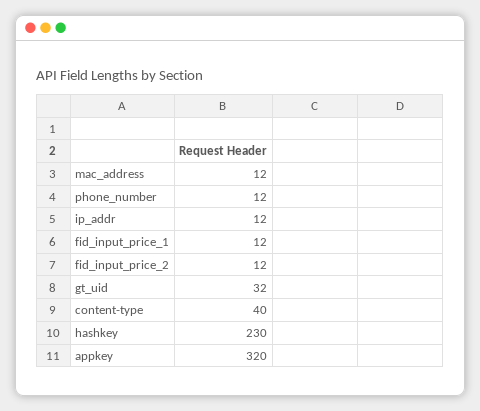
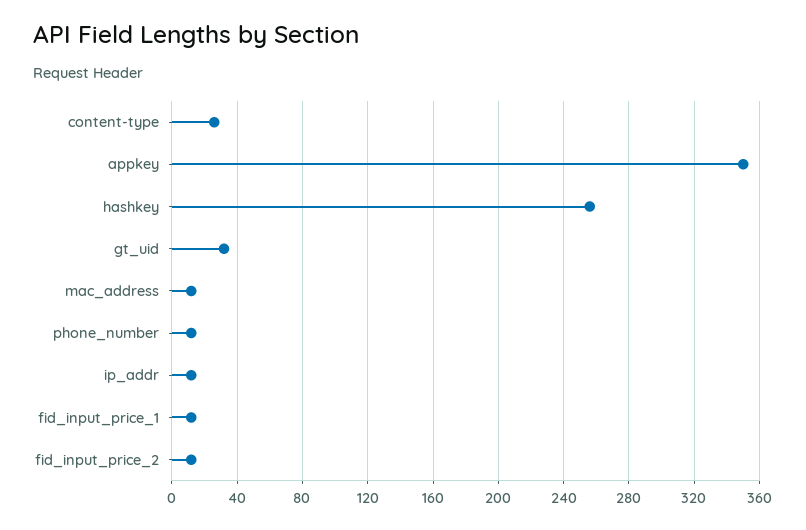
content-type: 40 -> 25
hashkey: 230 -> 255
appkey: 320 -> 350

